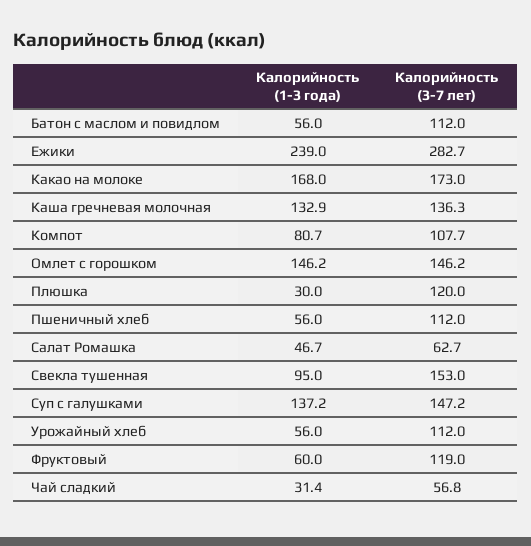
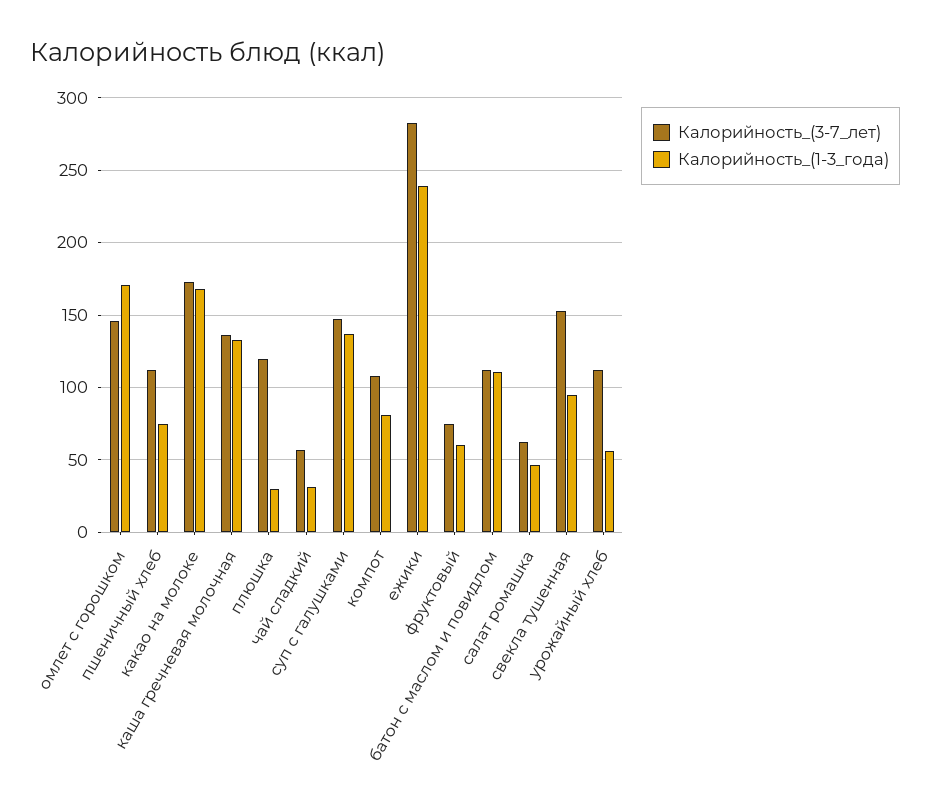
Калорийность (1-3 года), Батон с маслом и повидлом: 56 -> 110
Калорийность (1-3 года), Омлет с горошком: 146.2 -> 170
Калорийность (1-3 года), Пшеничный хлеб: 56 -> 75
Калорийность (3-7 лет), Фруктовый: 119 -> 75

